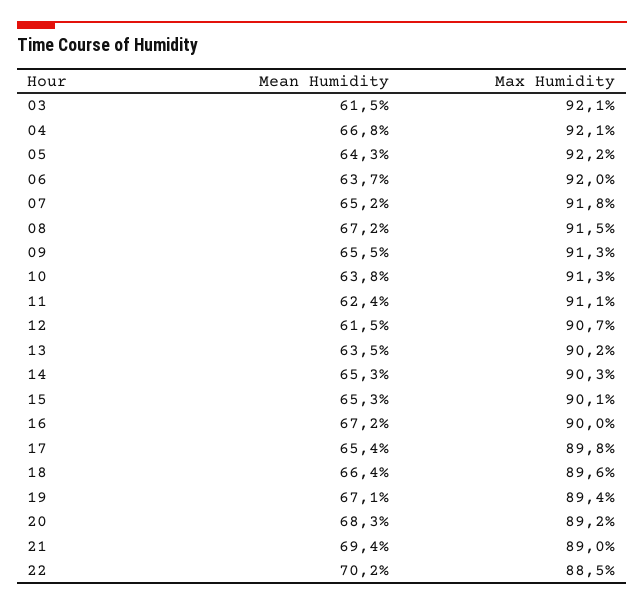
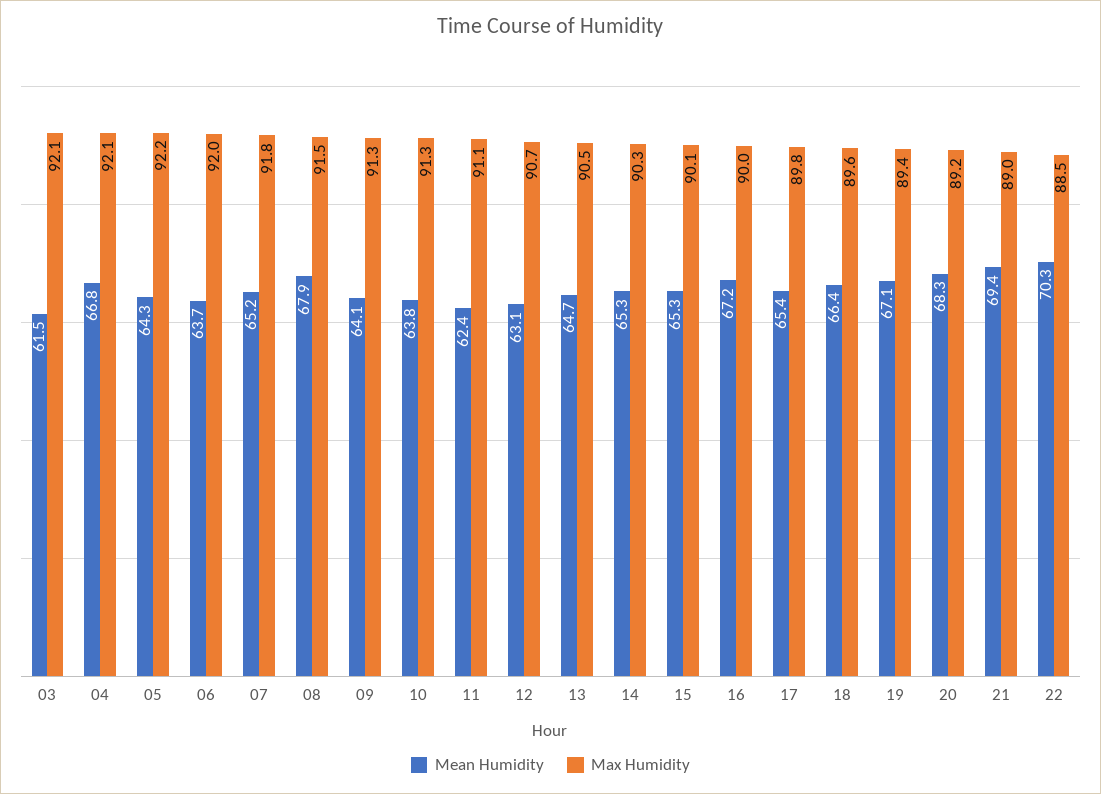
Mean Humidity, 08: 67.2 -> 67.9
Mean Humidity, 09: 65.5 -> 64.1
Mean Humidity, 12: 61.5 -> 63.1
Mean Humidity, 13: 63.5 -> 64.7
Max Humidity, 13: 90.2 -> 90.5
Mean Humidity, 22: 70.2 -> 70.3

